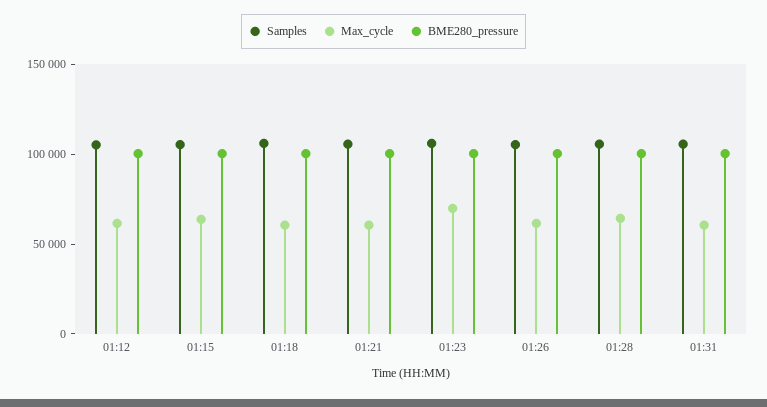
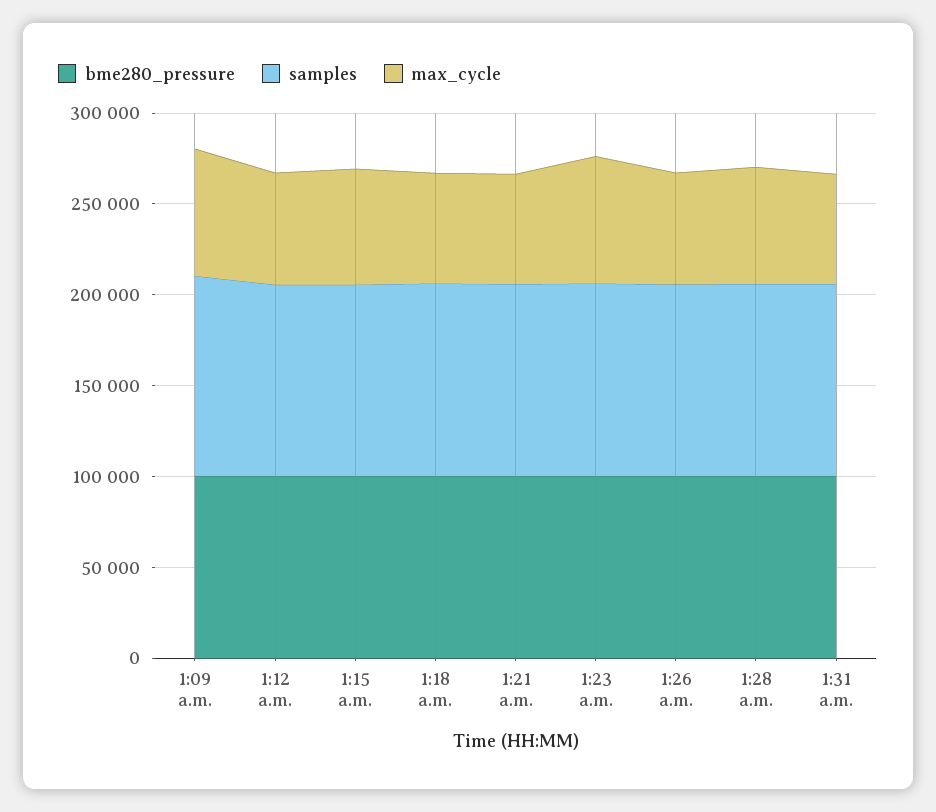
BME280_pressure, 1:09 a.m.: none -> 100000
Samples, 1:09 a.m.: none -> 110000
Max_cycle, 1:09 a.m.: none -> 70000

